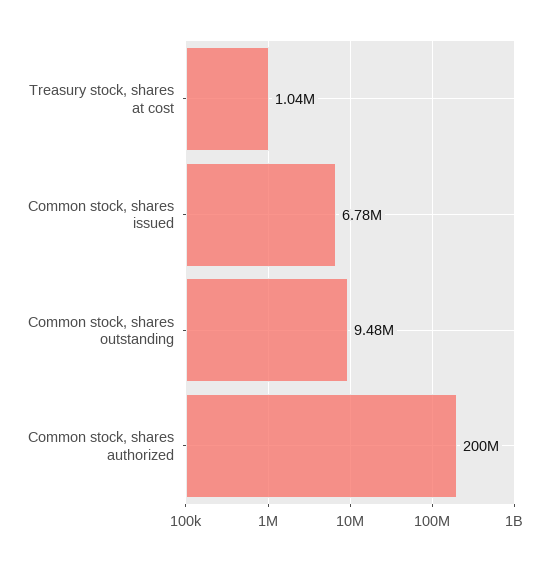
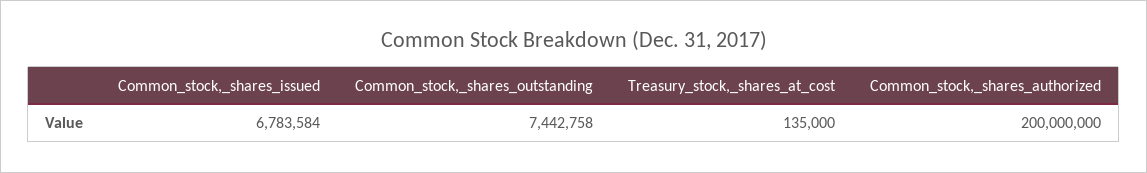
Treasury stock, shares at cost: 1040000 -> 135000
Common stock, shares outstanding: 9480000 -> 7442758

